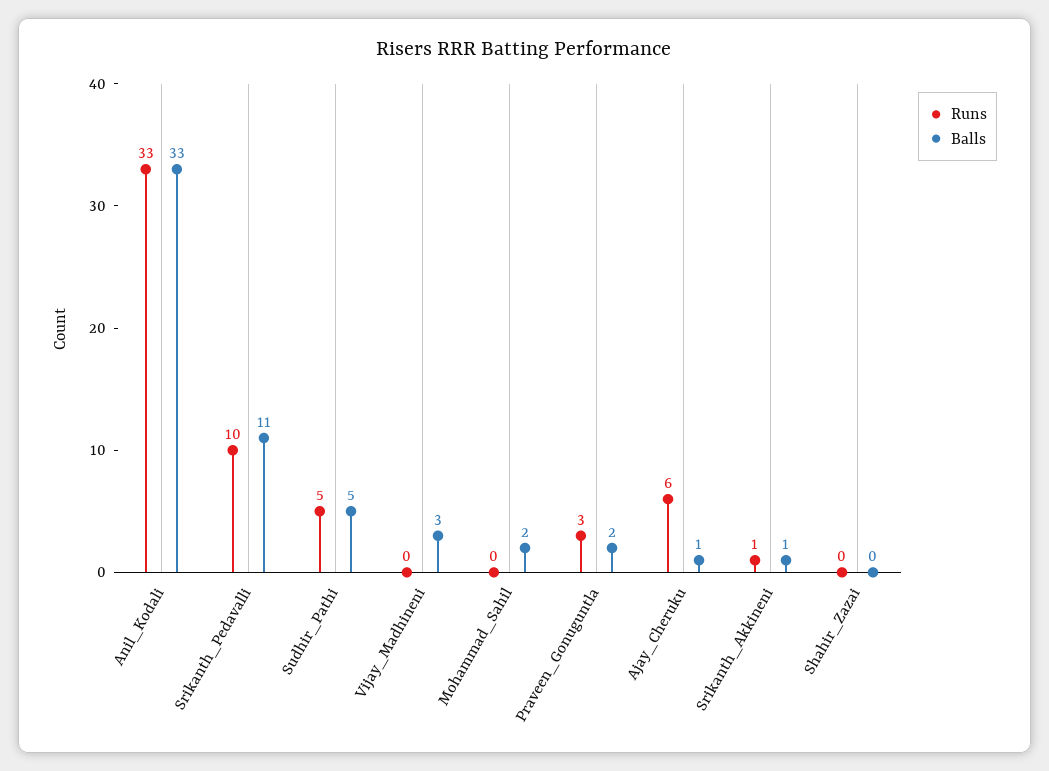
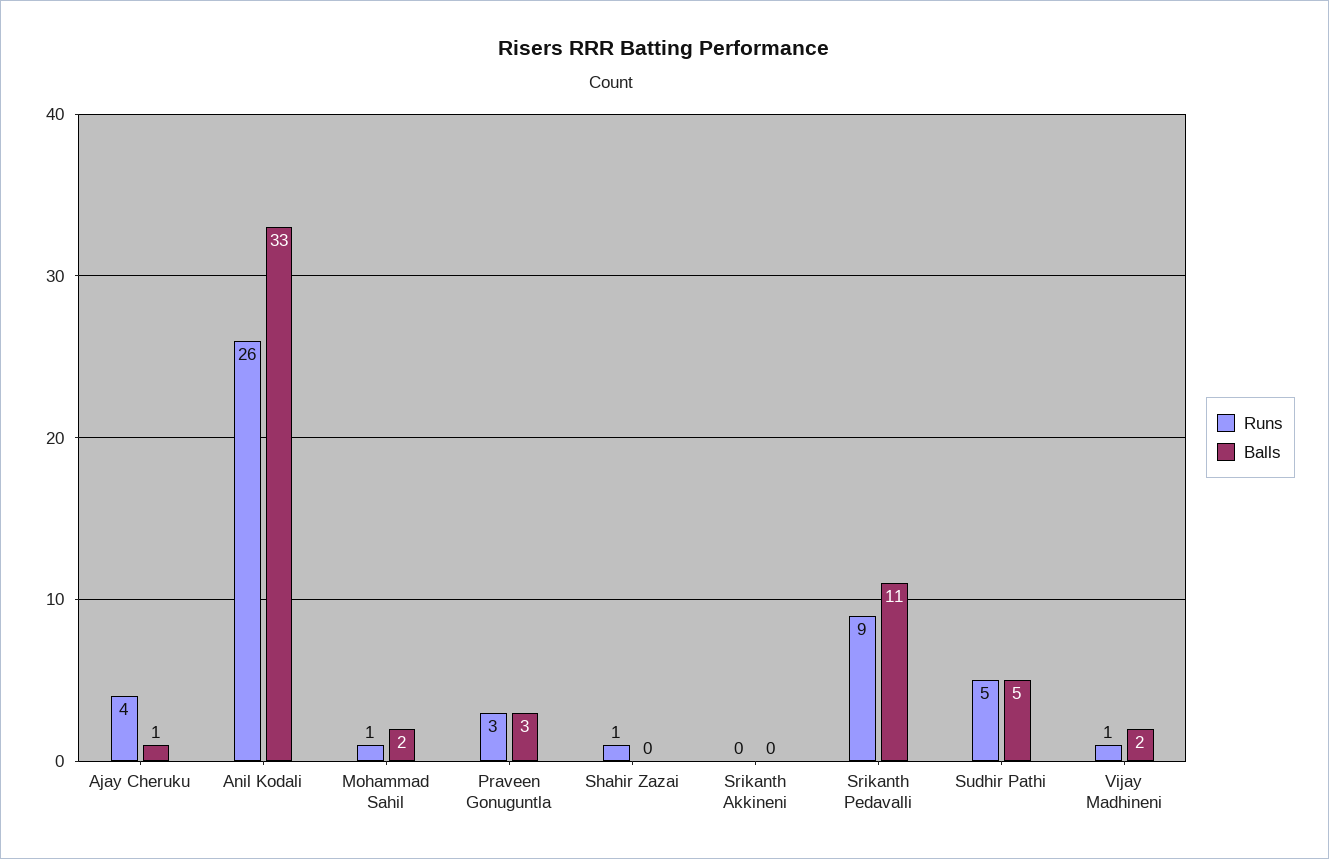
Runs, Anil_Kodali: 33 -> 26
Runs, Srikanth_Pedavalli: 10 -> 9
Runs, Vijay_Madhineni: 0 -> 1
Balls, Vijay_Madhineni: 3 -> 2
Runs, Mohammad_Sahil: 0 -> 1
Balls, Praveen_Gonuguntla: 2 -> 3
Runs, Ajay_Cheruku: 6 -> 4
Runs, Srikanth_Akkineni: 1 -> 0
Balls, Srikanth_Akkineni: 1 -> 0
Runs, Shahir_Zazai: 0 -> 1

